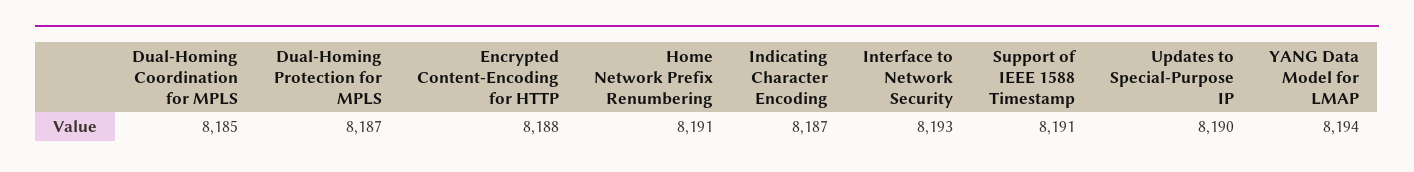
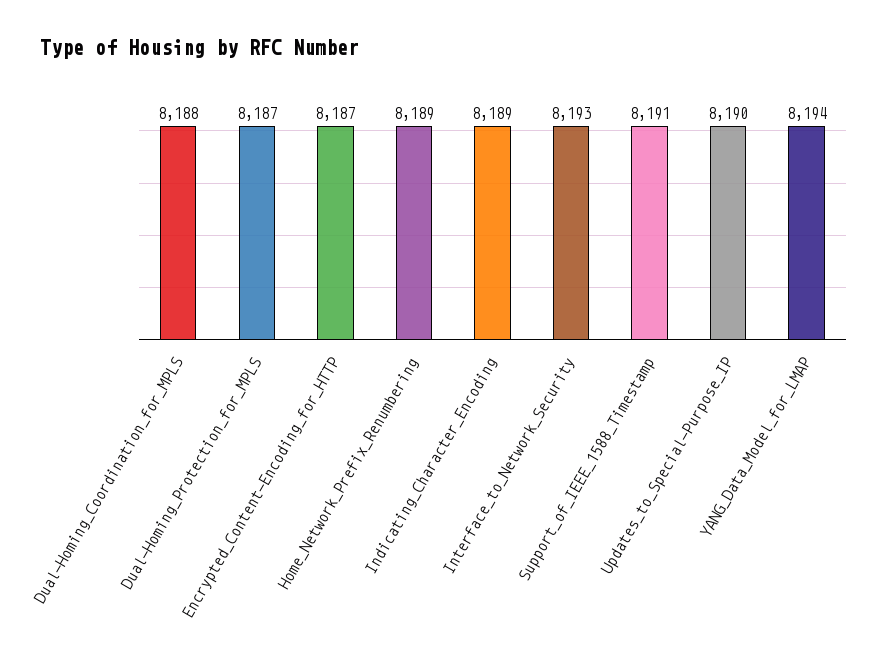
Dual-Homing Coordination for MPLS: 8185 -> 8188
Encrypted Content-Encoding for HTTP: 8188 -> 8187
Home Network Prefix Renumbering: 8191 -> 8189
Indicating Character Encoding: 8187 -> 8189

